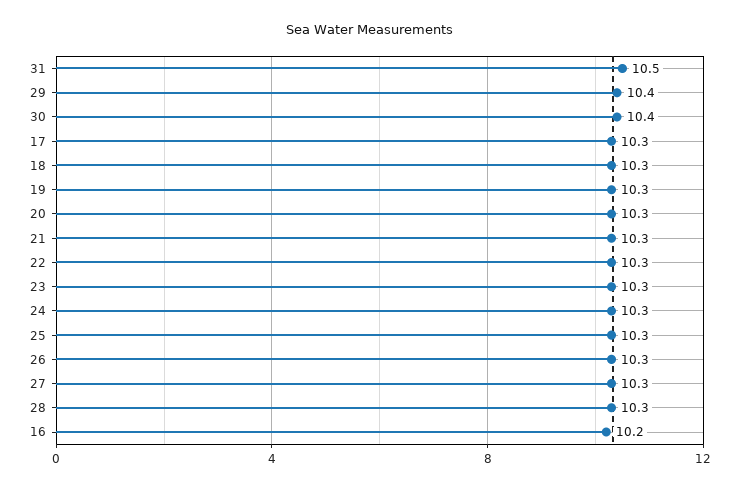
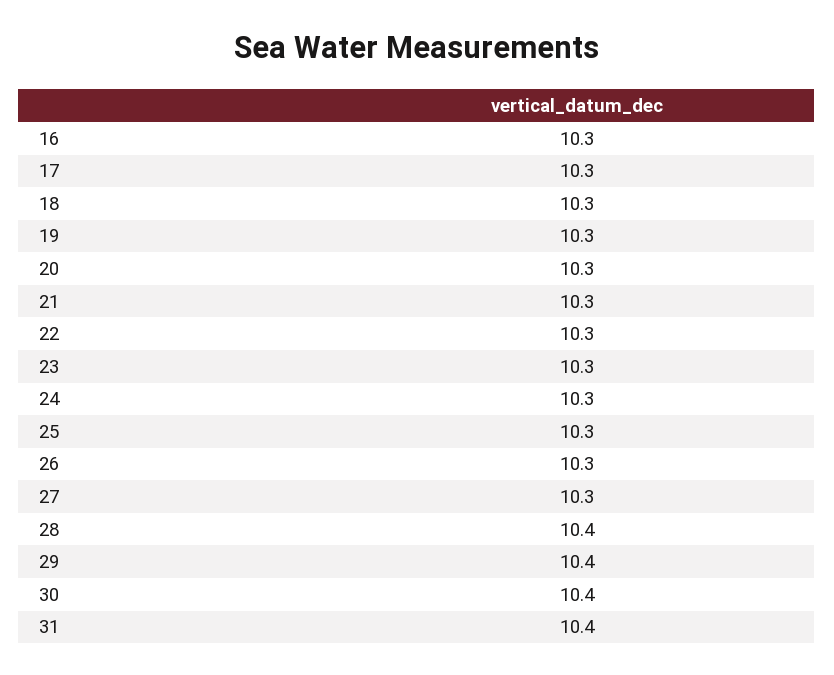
31: 10.5 -> 10.4
28: 10.3 -> 10.4
16: 10.2 -> 10.3

